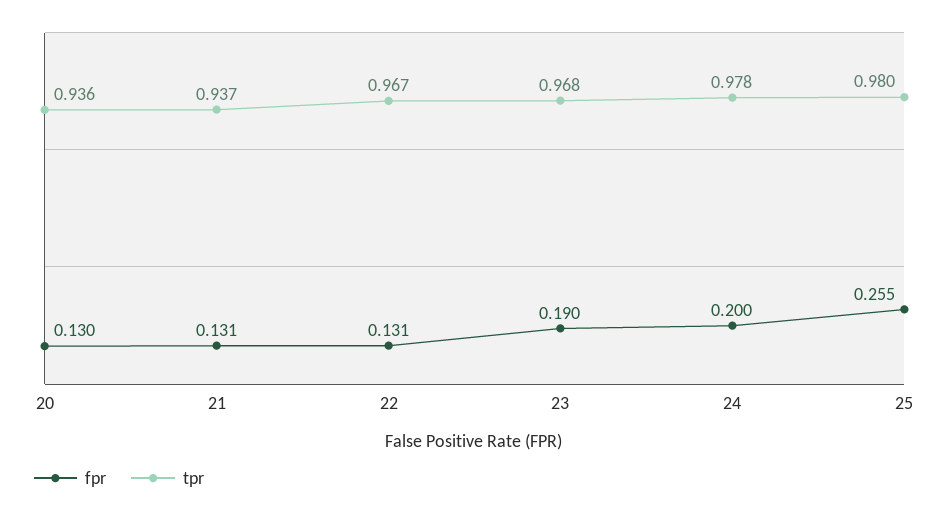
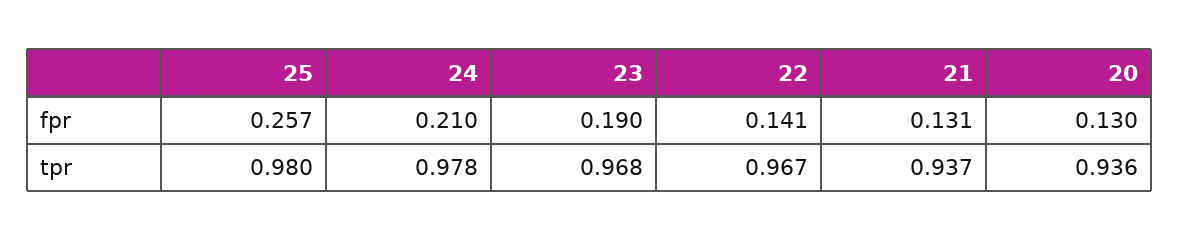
fpr, 22: 0.131 -> 0.141
fpr, 24: 0.2 -> 0.21
fpr, 25: 0.255 -> 0.257

